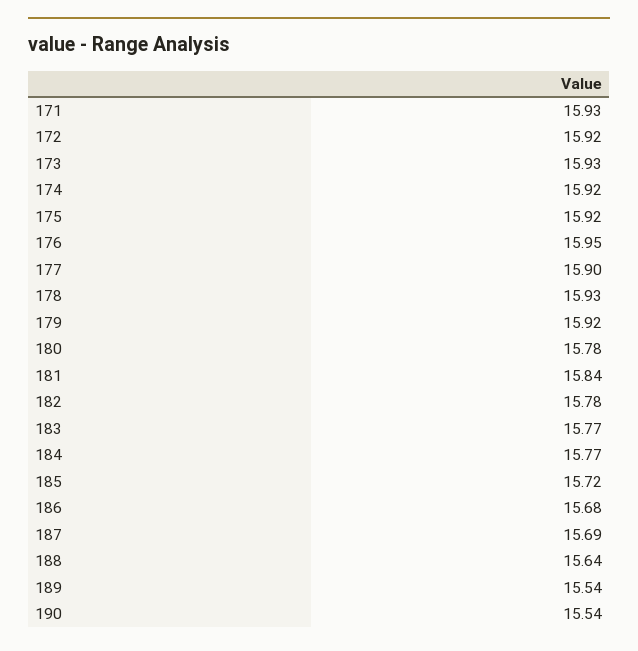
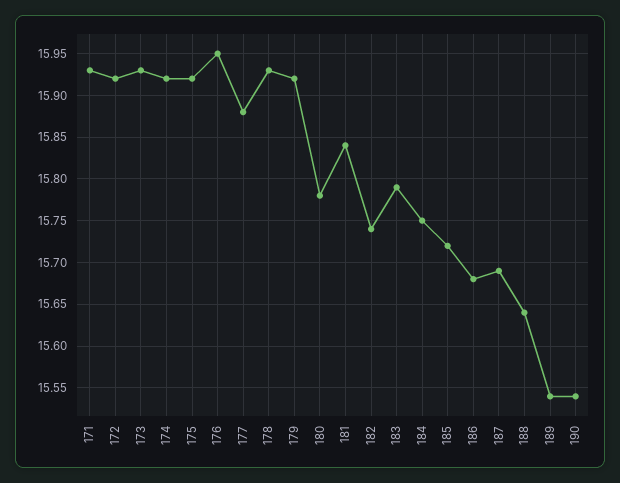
177: 15.9 -> 15.88
182: 15.78 -> 15.74
183: 15.77 -> 15.79
184: 15.77 -> 15.75

